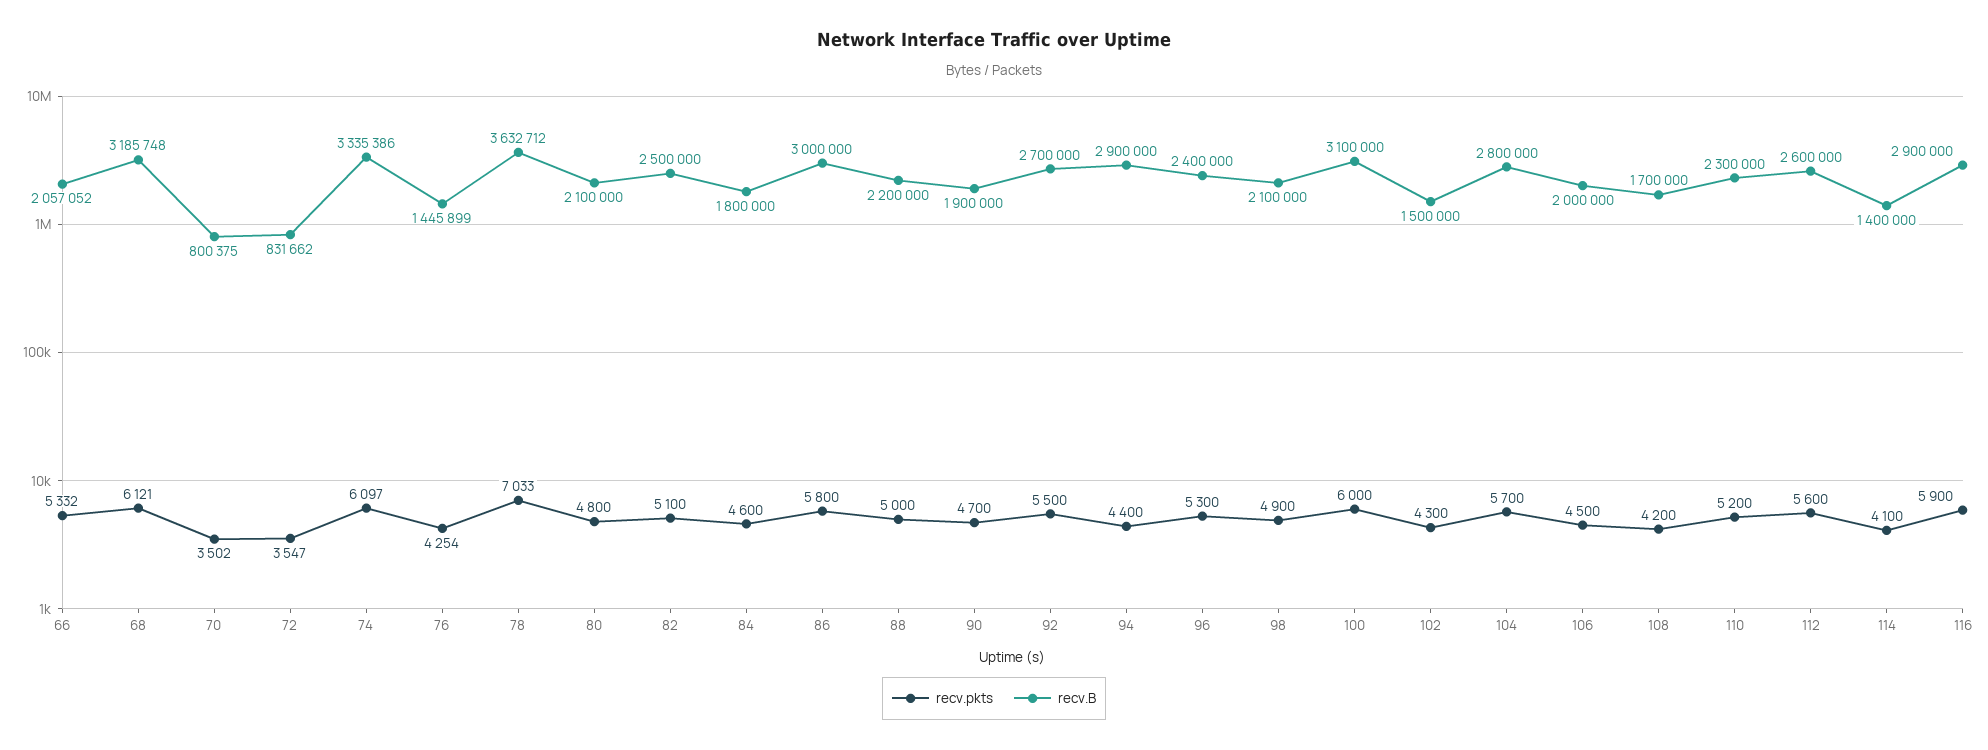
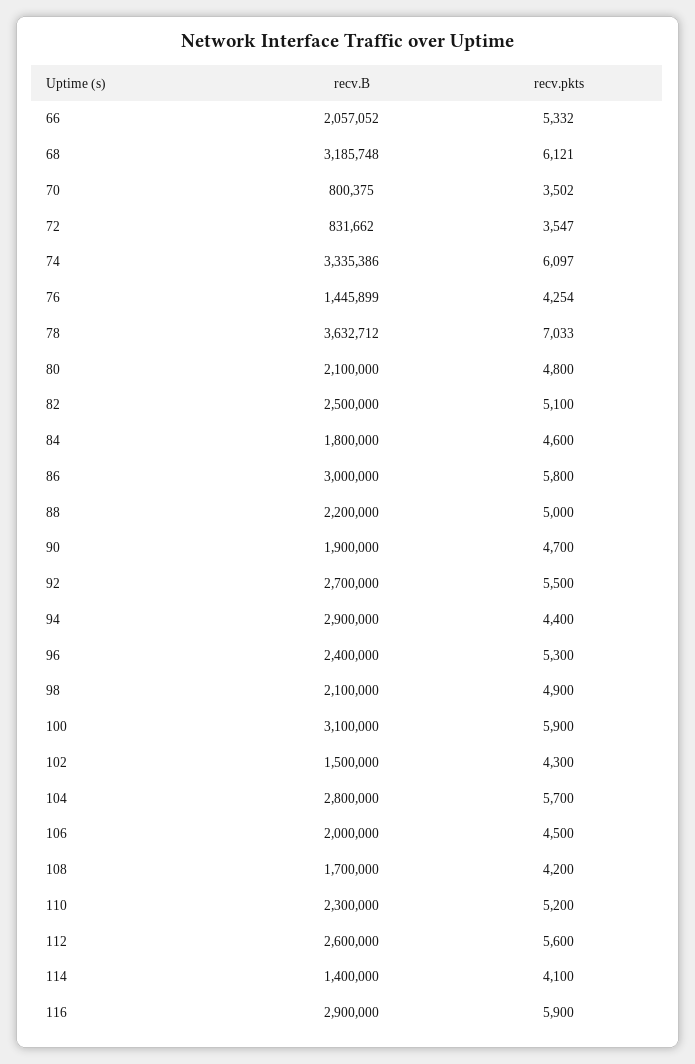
recv.pkts, 100: 6000 -> 5900

